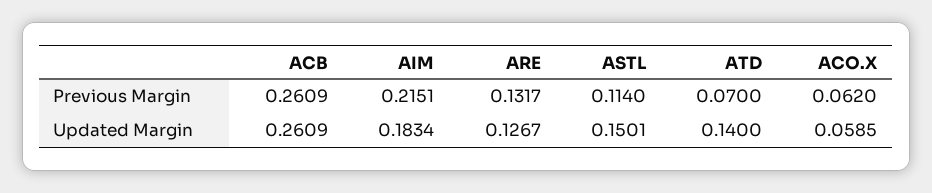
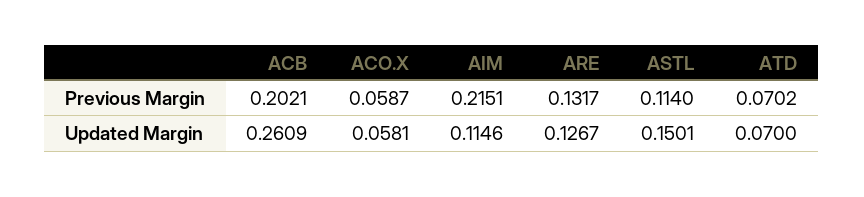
ACB, Previous Margin: 0.2609 -> 0.2021
ATD, Previous Margin: 0.07 -> 0.0702
ACO.X, Previous Margin: 0.062 -> 0.0587
AIM, Updated Margin: 0.1834 -> 0.1146
ATD, Updated Margin: 0.14 -> 0.07
ACO.X, Updated Margin: 0.0585 -> 0.0581

